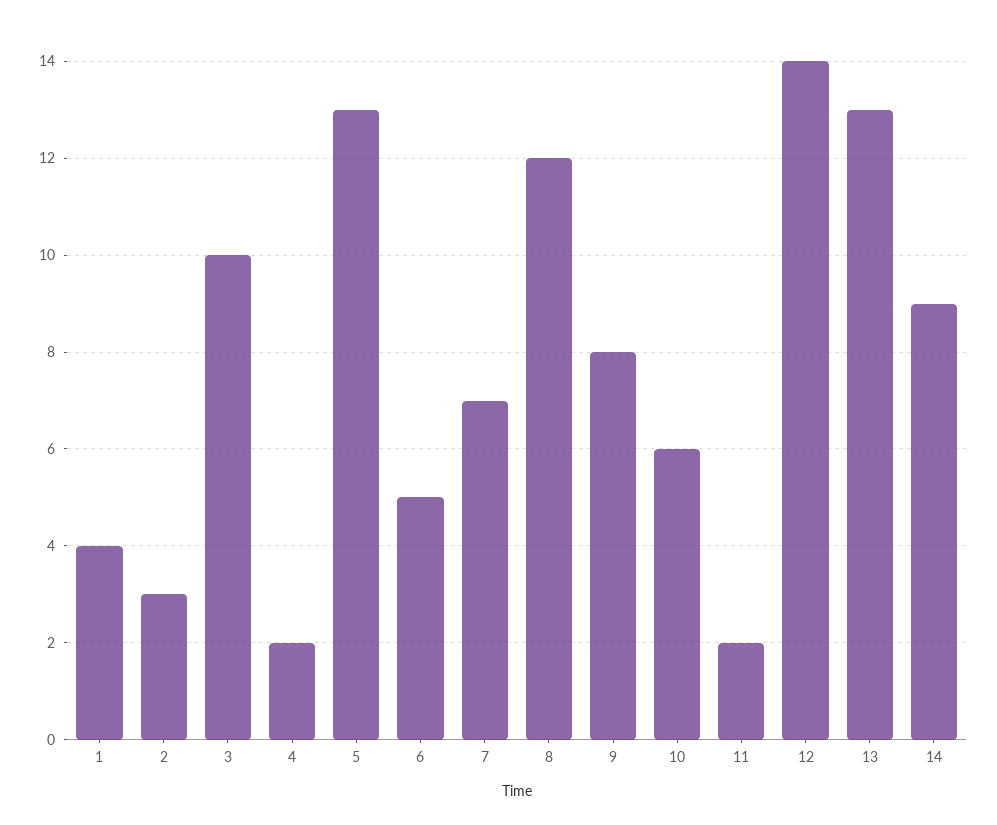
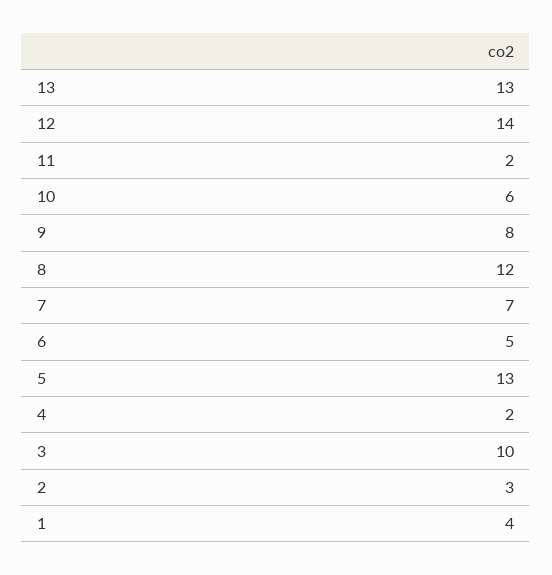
14: 9 -> none

